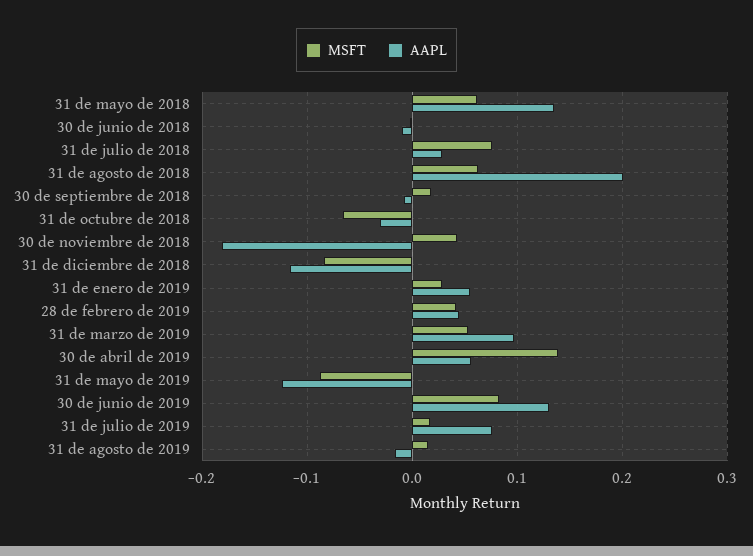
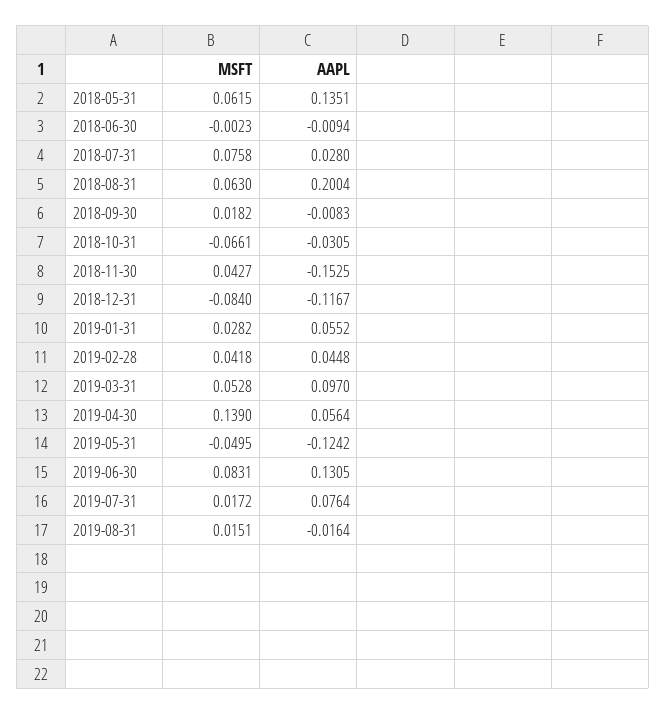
AAPL, 30 de noviembre de 2018: -0.18 -> -0.1525
MSFT, 31 de mayo de 2019: -0.09 -> -0.0495

